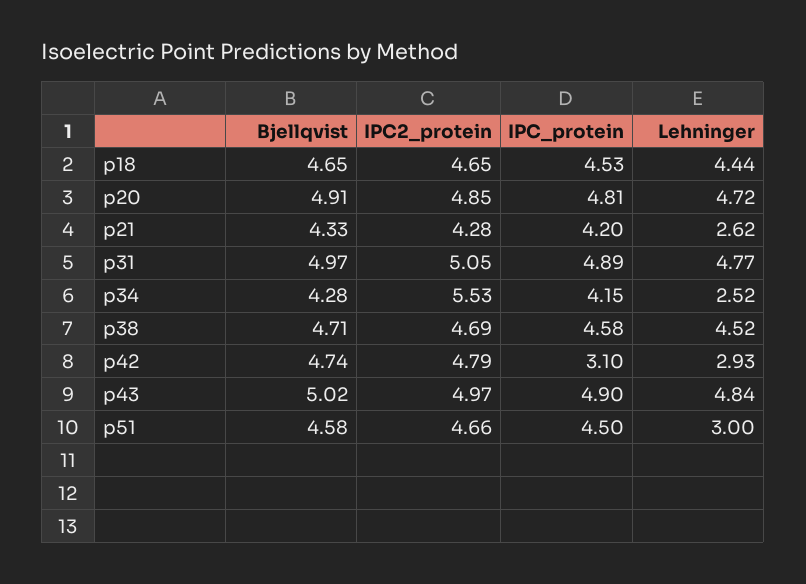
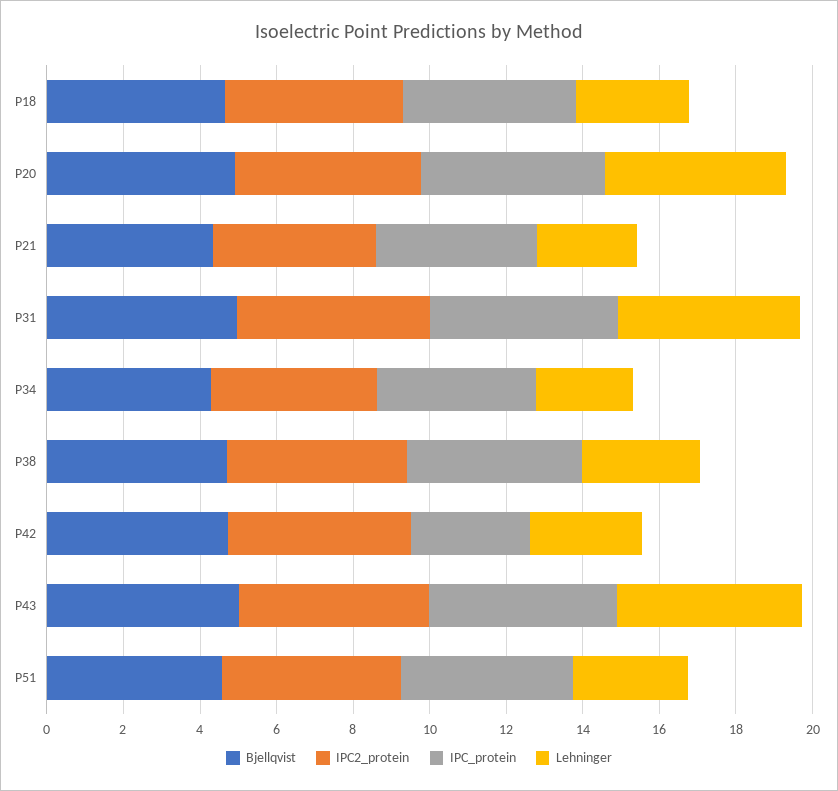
Lehninger, p18: 4.44 -> 3
IPC2_protein, p34: 5.53 -> 4.5
Lehninger, p38: 4.52 -> 3

